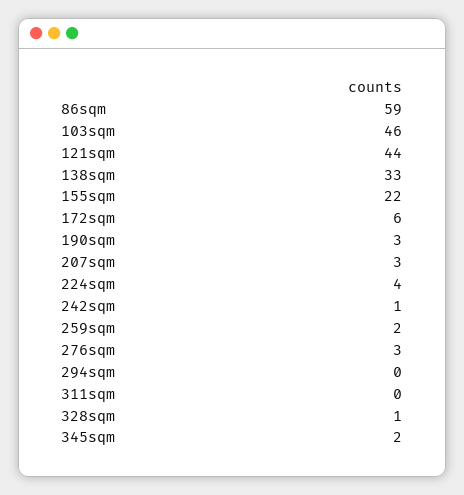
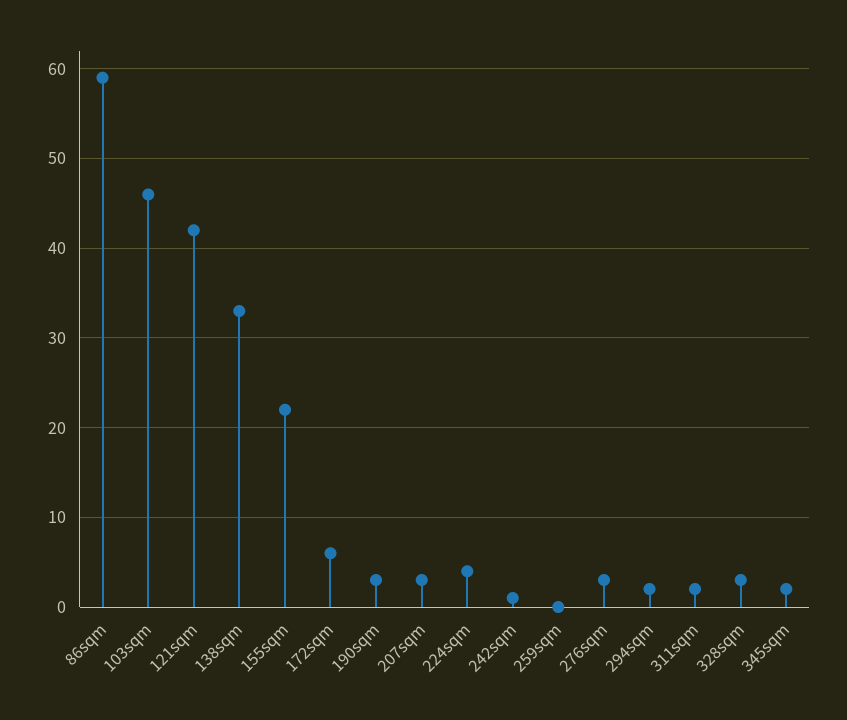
121sqm: 44 -> 42
259sqm: 2 -> 0
294sqm: 0 -> 2
311sqm: 0 -> 2
328sqm: 1 -> 3

